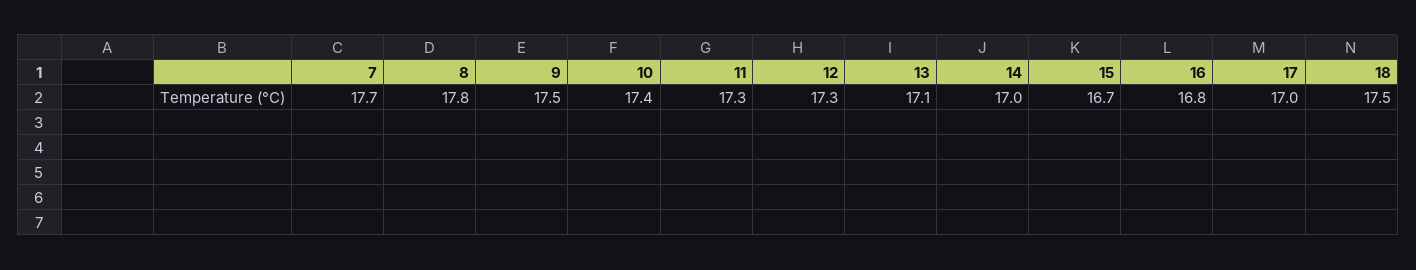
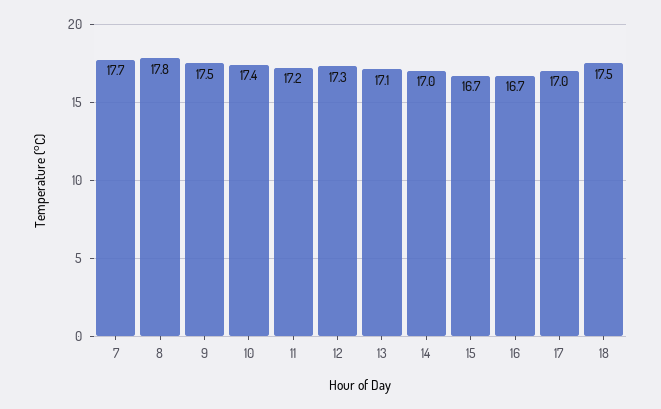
11: 17.3 -> 17.2
16: 16.8 -> 16.7

